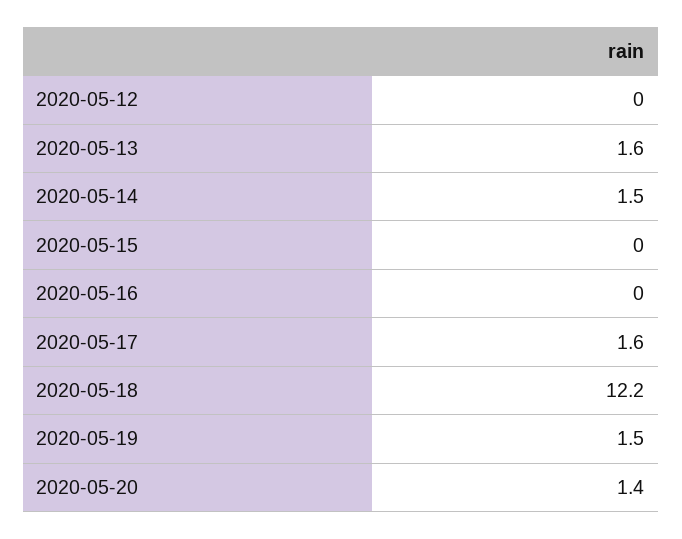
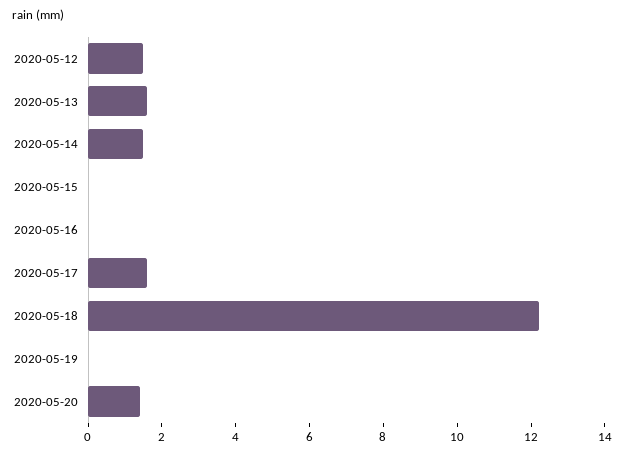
2020-05-12: 0 -> 1.5
2020-05-19: 1.5 -> 0

